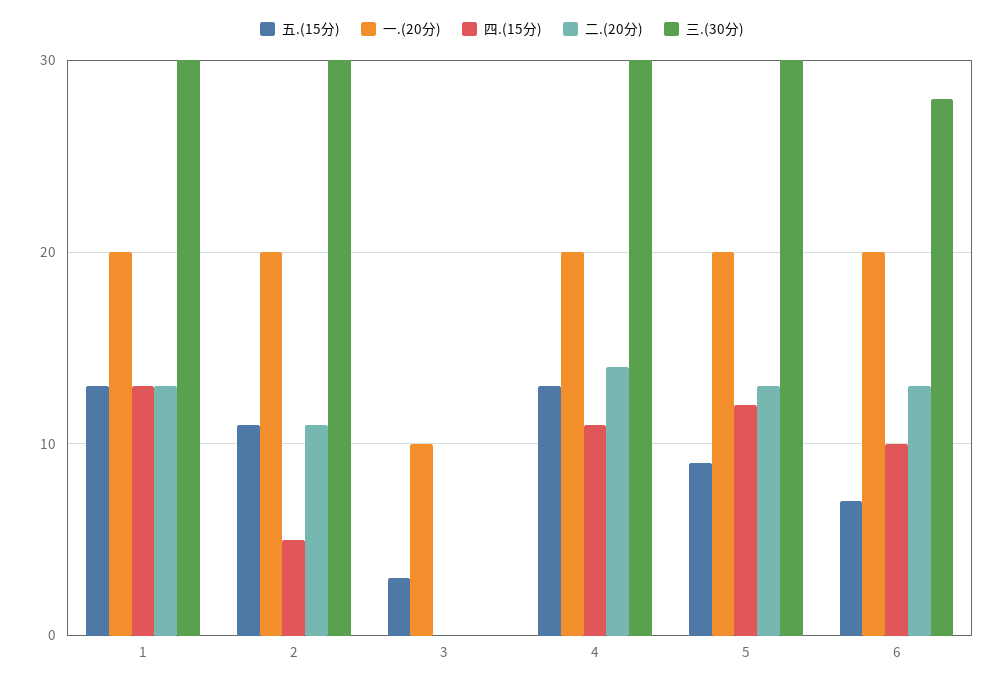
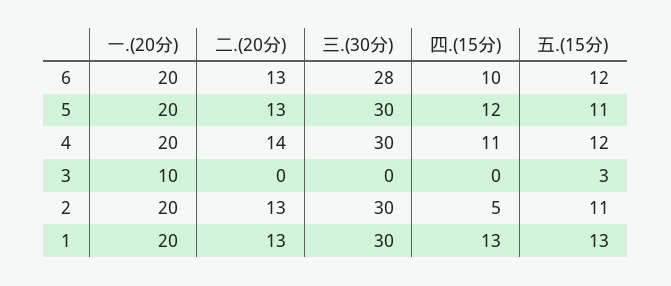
二.(20分), 2: 11 -> 13
五.(15分), 4: 13 -> 12
五.(15分), 5: 9 -> 11
五.(15分), 6: 7 -> 12

